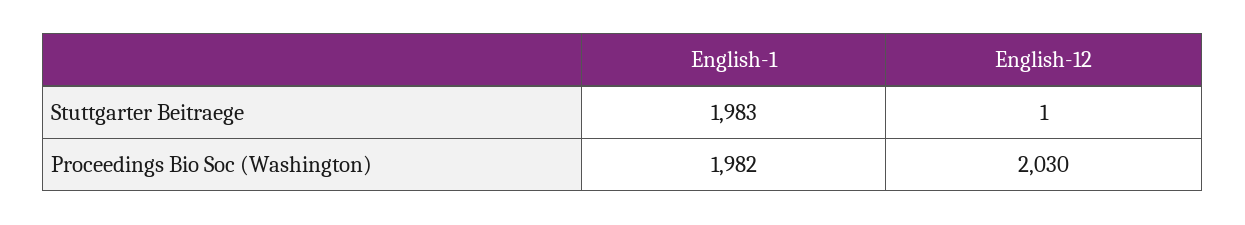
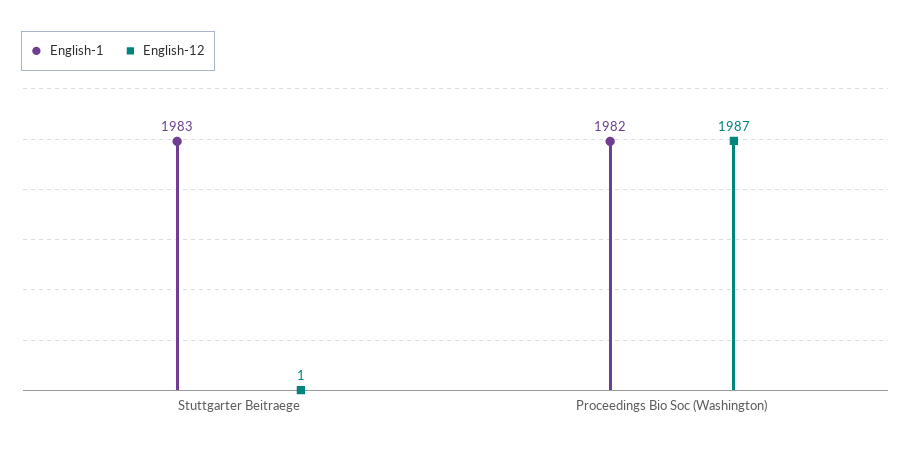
English-12, Proceedings Bio Soc (Washington): 2030 -> 1987

